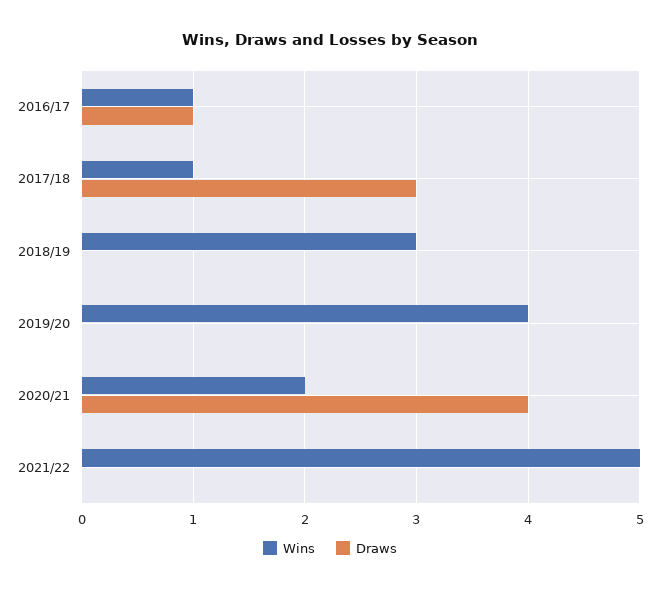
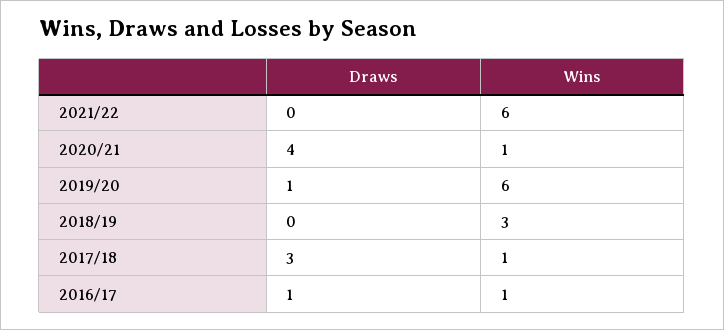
Wins, 2019/20: 4 -> 6
Draws, 2019/20: 0 -> 1
Wins, 2020/21: 2 -> 1
Wins, 2021/22: 5 -> 6

